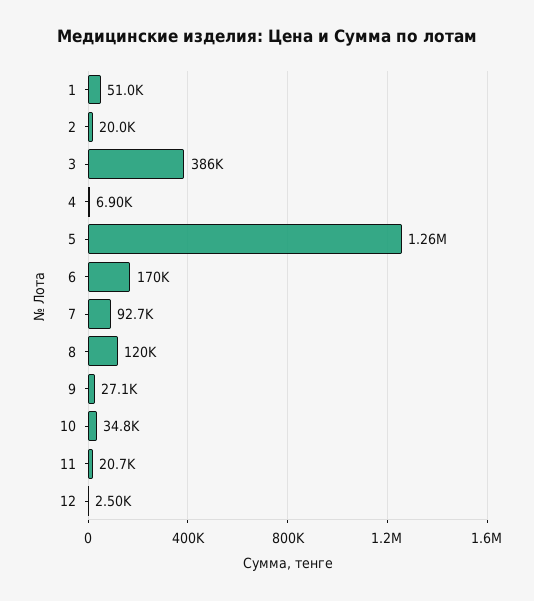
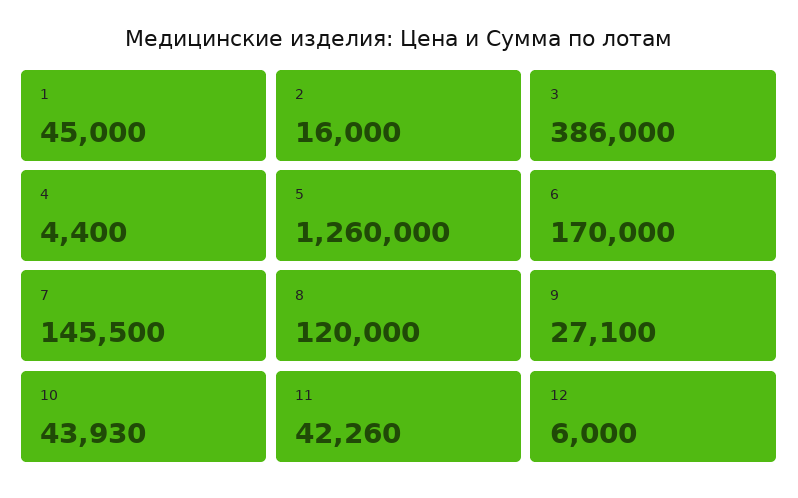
1: 51000 -> 45000
2: 20000 -> 16000
4: 6900 -> 4400
7: 92700 -> 145500
10: 34800 -> 43930
11: 20700 -> 42260
12: 2500 -> 6000

